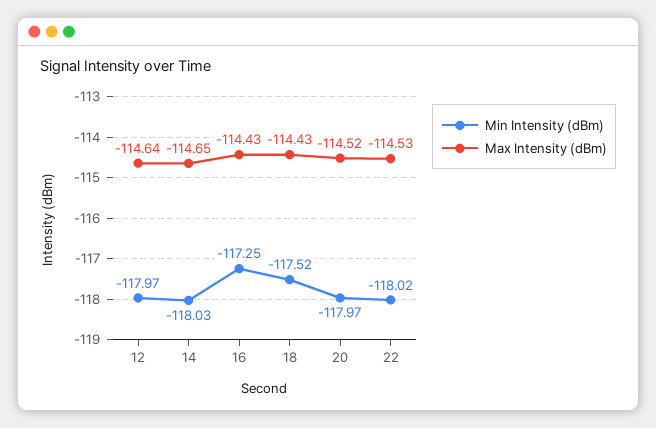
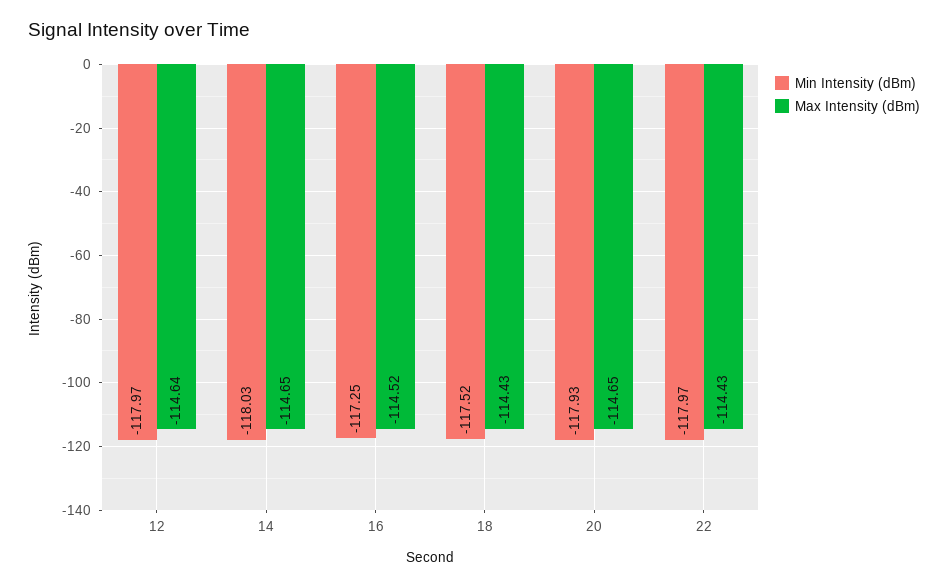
Max Intensity (dBm), 16: -114.43 -> -114.52
Min Intensity (dBm), 20: -117.97 -> -117.93
Max Intensity (dBm), 20: -114.52 -> -114.65
Min Intensity (dBm), 22: -118.02 -> -117.97
Max Intensity (dBm), 22: -114.53 -> -114.43

